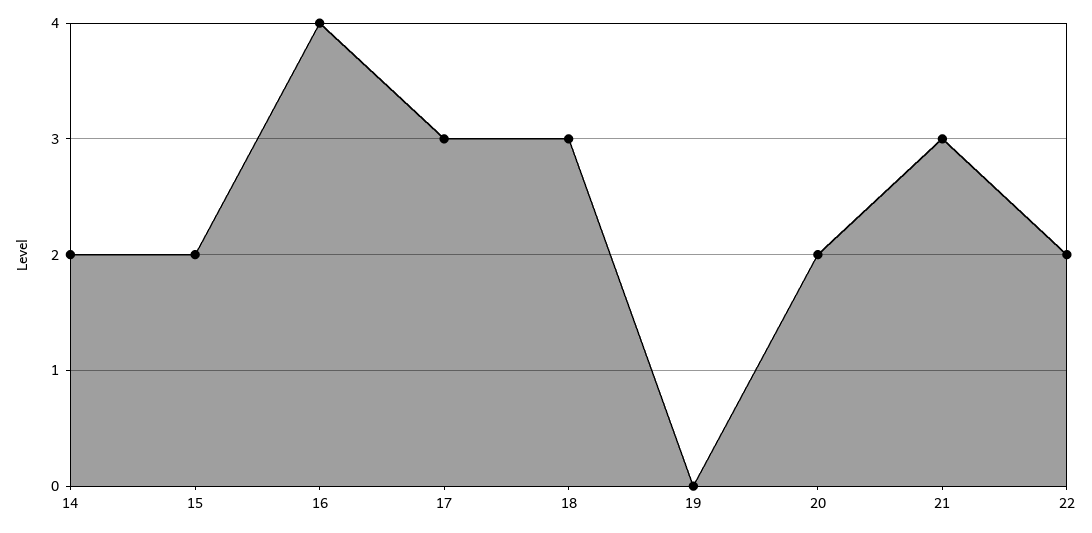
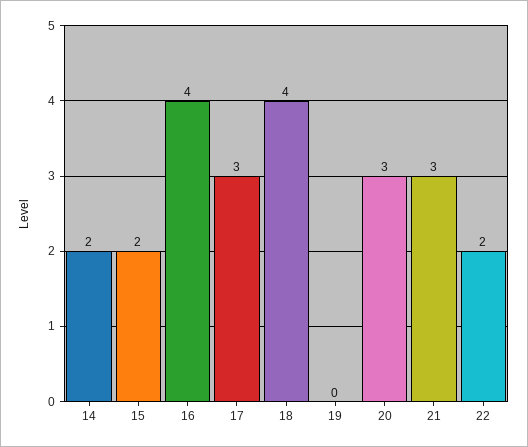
18: 3 -> 4
20: 2 -> 3

